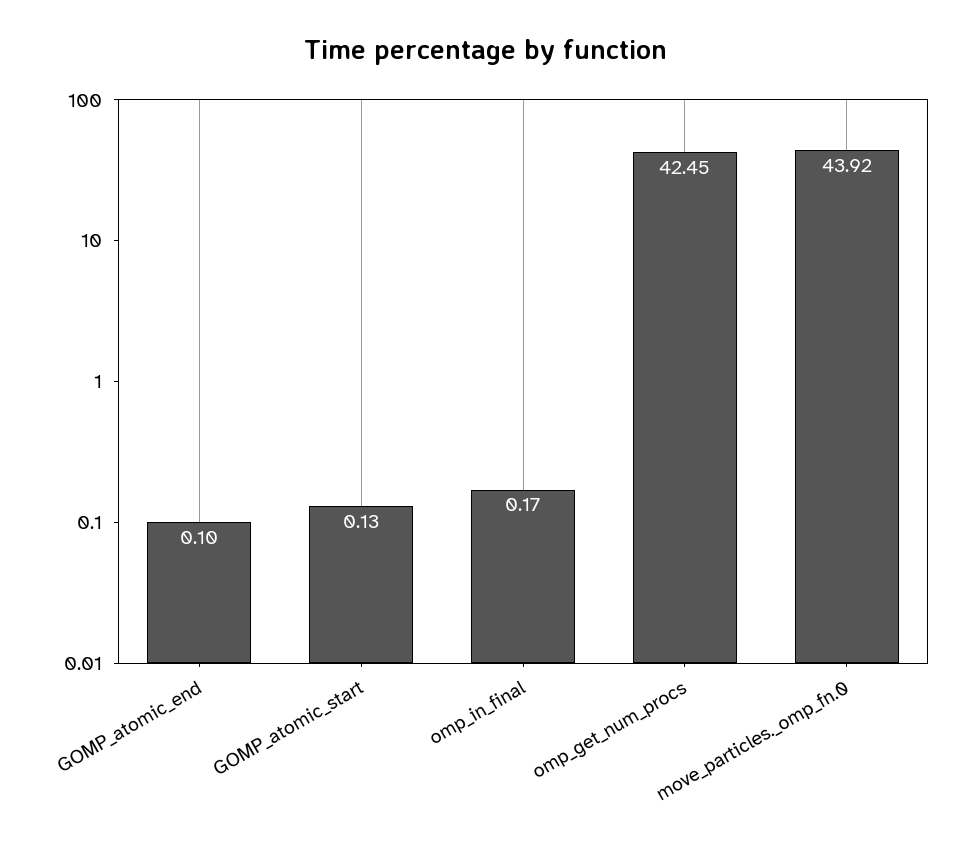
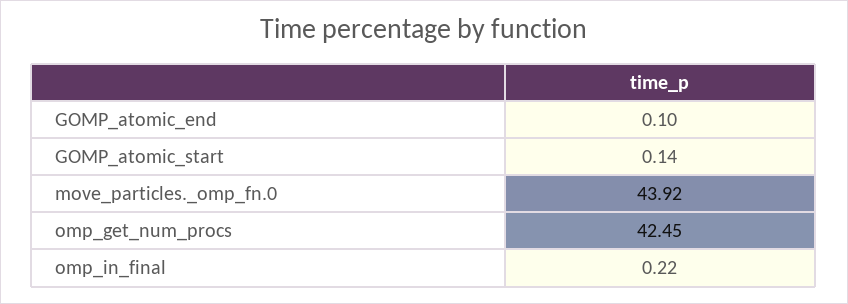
GOMP_atomic_start: 0.13 -> 0.14
omp_in_final: 0.17 -> 0.22

